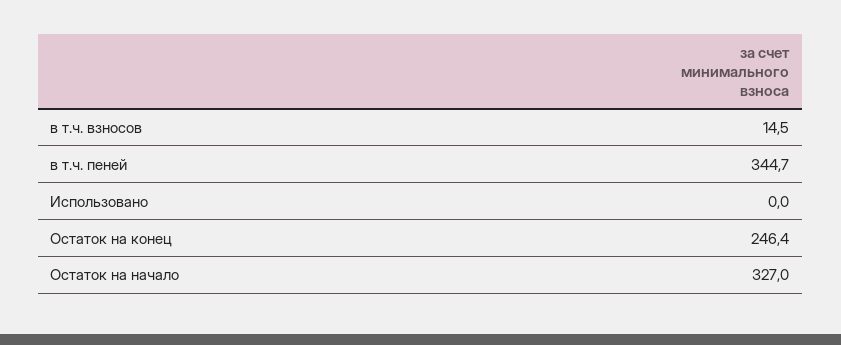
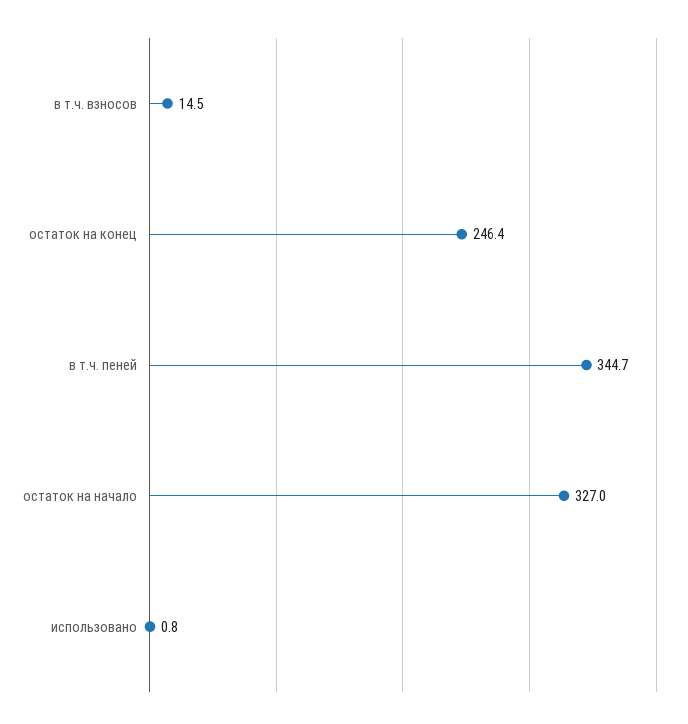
Использовано: 0 -> 0.8

